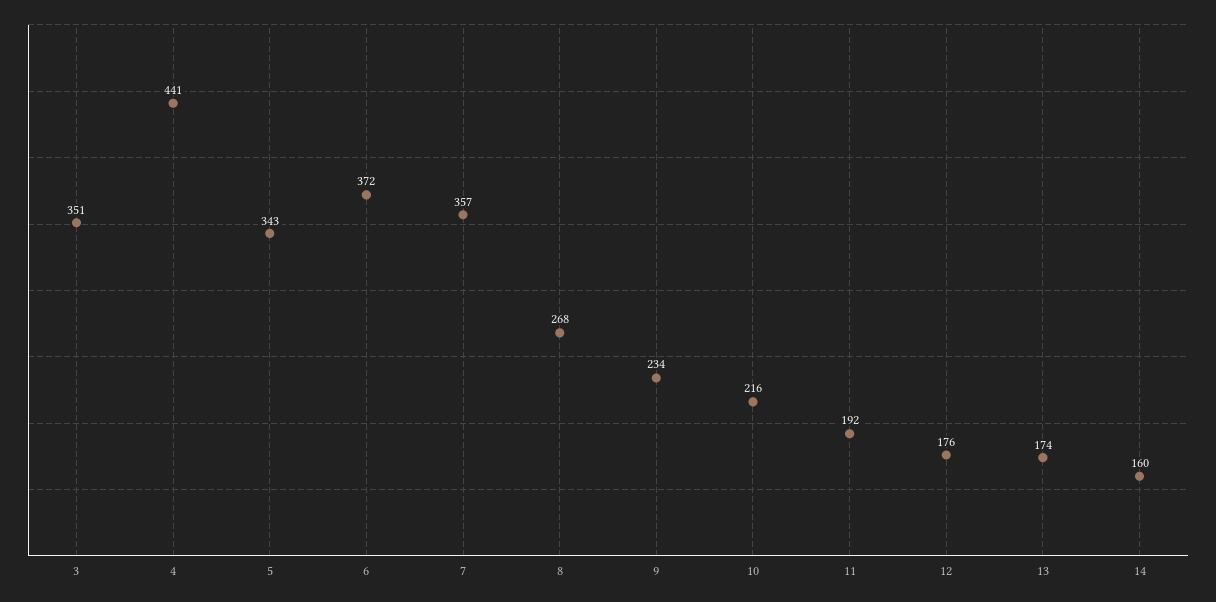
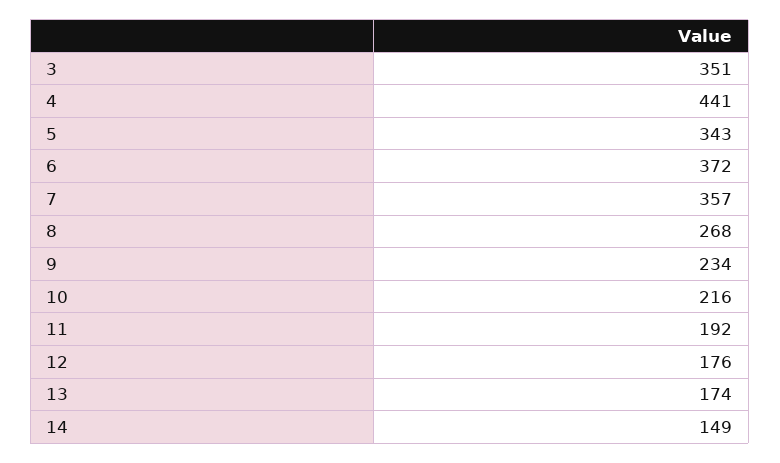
14: 160 -> 149

